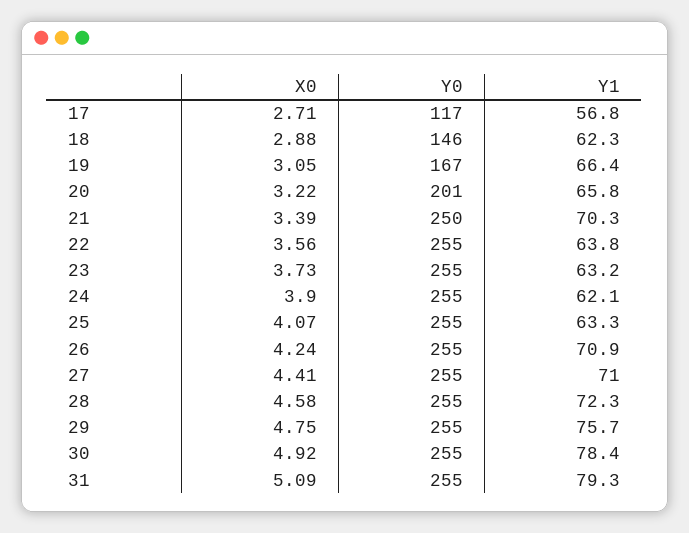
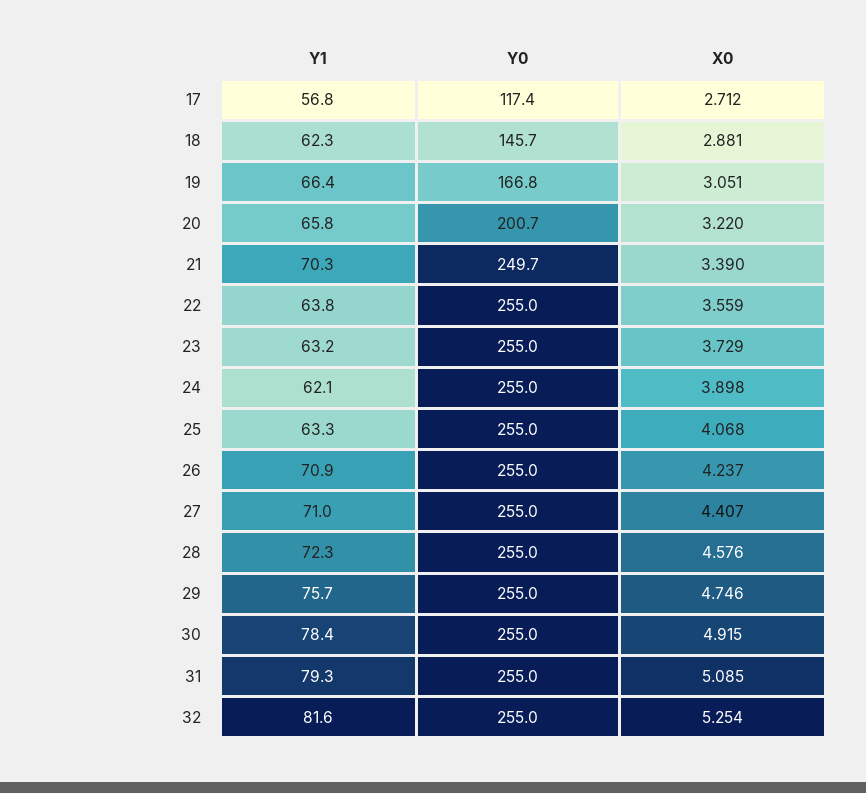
Y1, 32: none -> 81.6
Y0, 32: none -> 255
X0, 32: none -> 5.254

